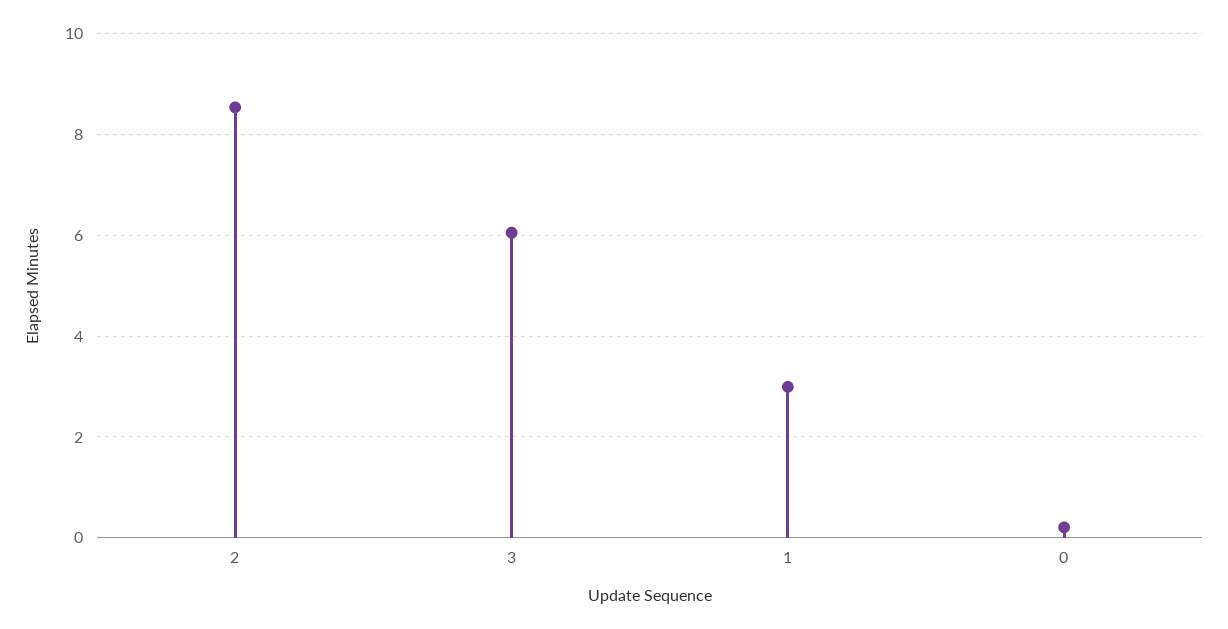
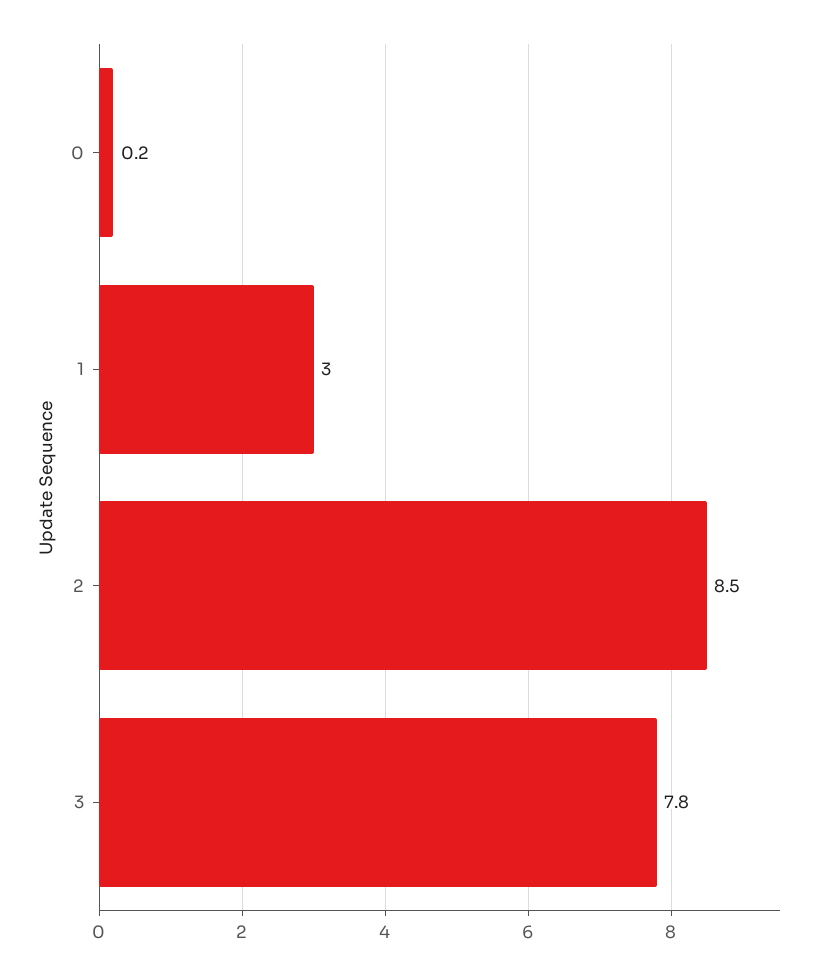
3: 6 -> 7.8

